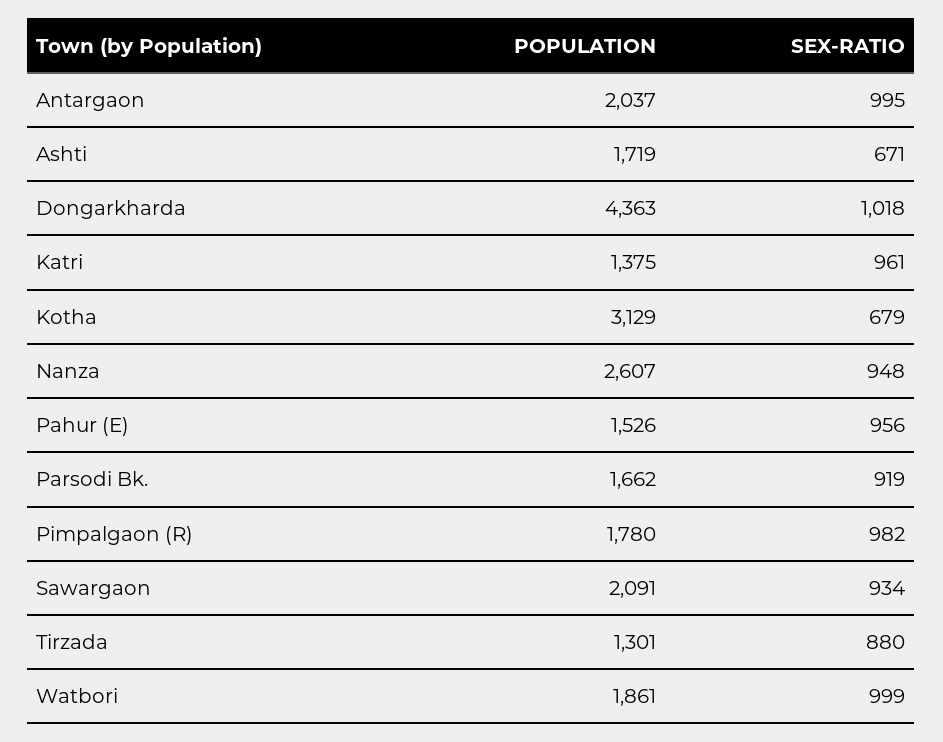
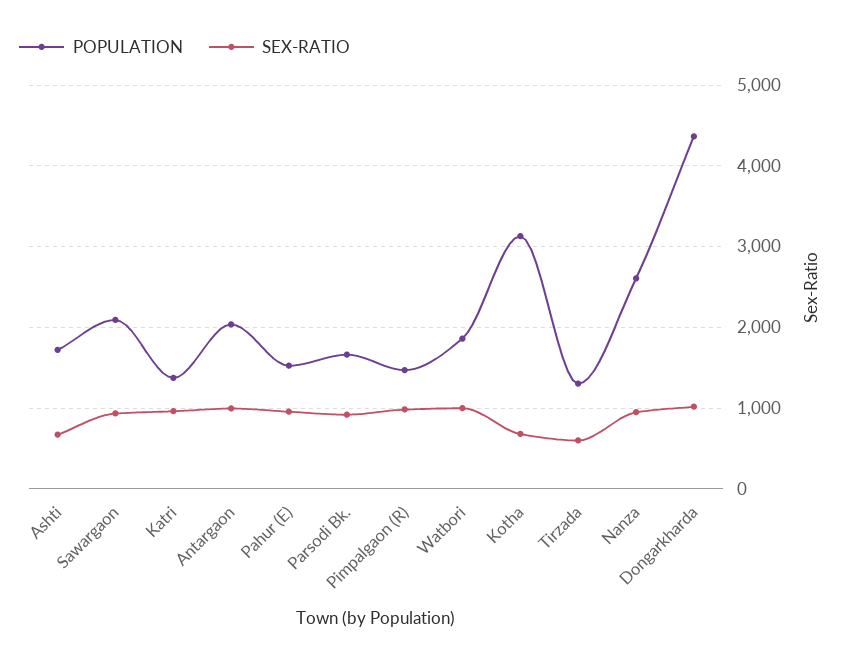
POPULATION, Pimpalgaon (R): 1780 -> 1500
SEX-RATIO, Tirzada: 880 -> 600

